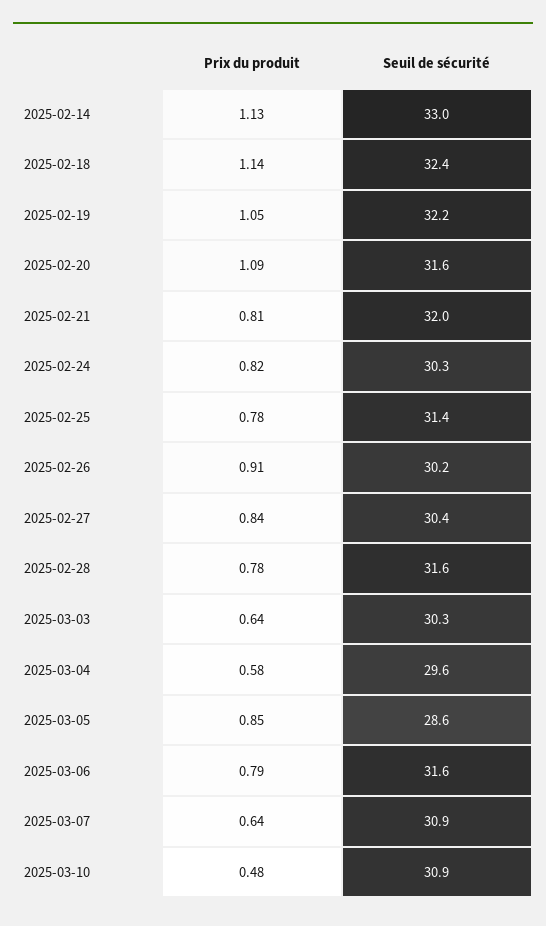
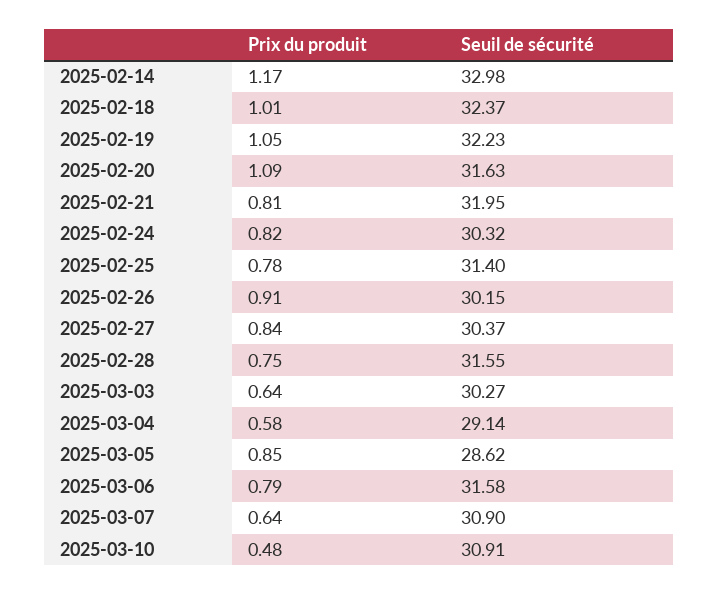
Prix du produit, 2025-02-14: 1.13 -> 1.17
Prix du produit, 2025-02-18: 1.14 -> 1.01
Prix du produit, 2025-02-28: 0.78 -> 0.75
Seuil de sécurité, 2025-03-04: 29.6 -> 29.14

